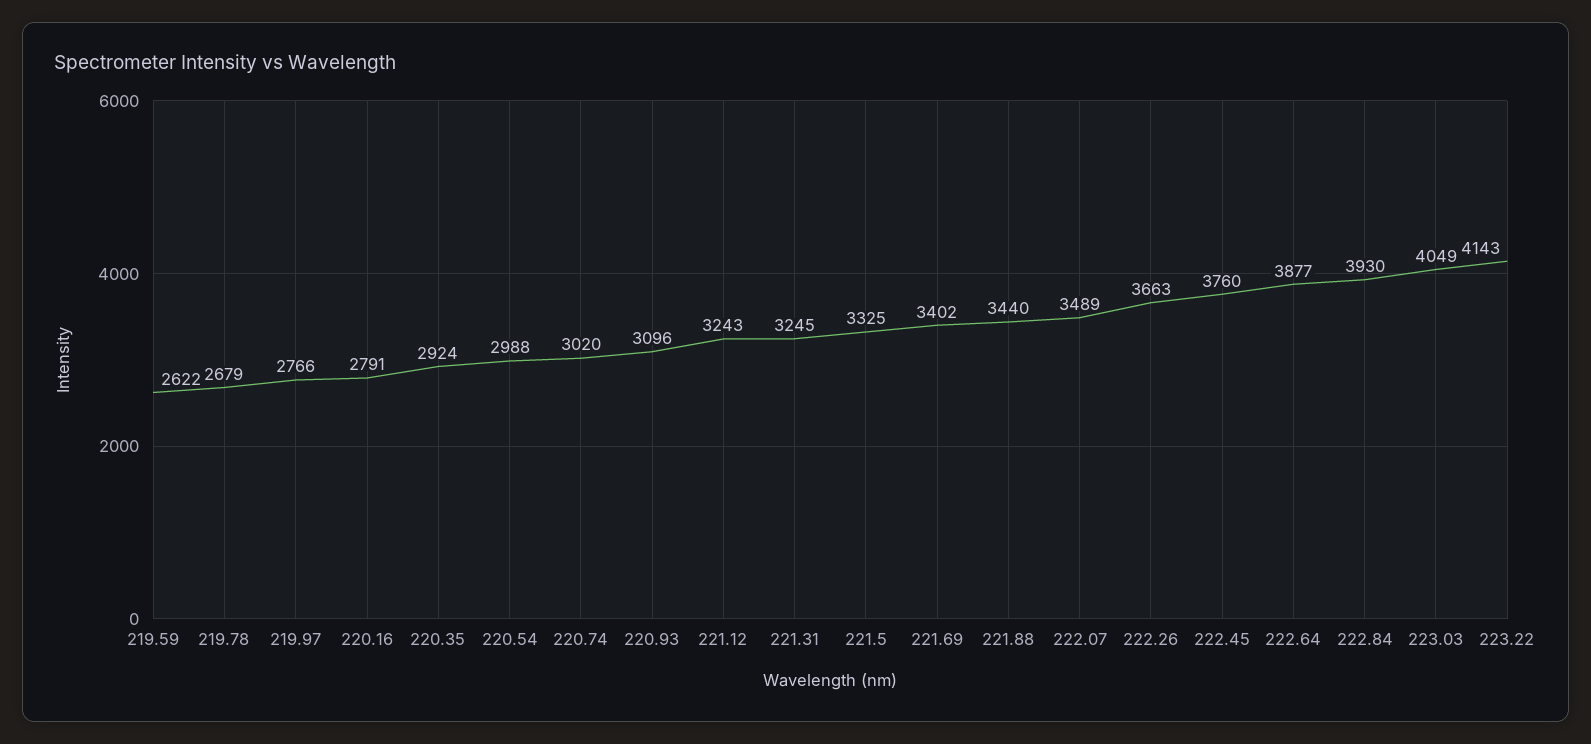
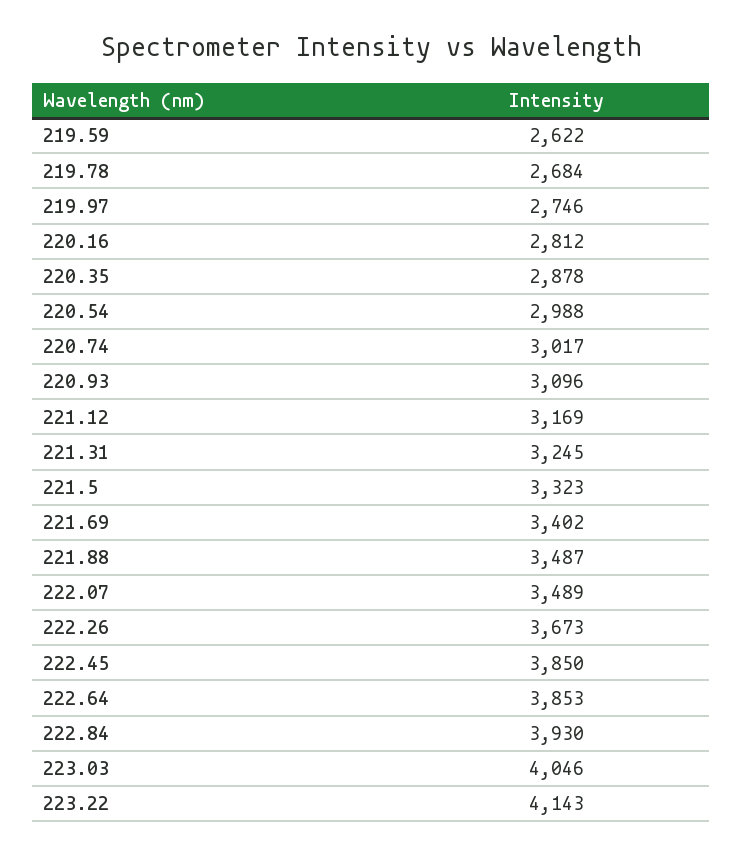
219.78: 2679 -> 2684
219.97: 2766 -> 2746
220.16: 2791 -> 2812
220.35: 2924 -> 2878
220.74: 3020 -> 3017
221.12: 3243 -> 3169
221.5: 3325 -> 3323
221.88: 3440 -> 3487
222.26: 3663 -> 3673
222.45: 3760 -> 3850
222.64: 3877 -> 3853
223.03: 4049 -> 4046

